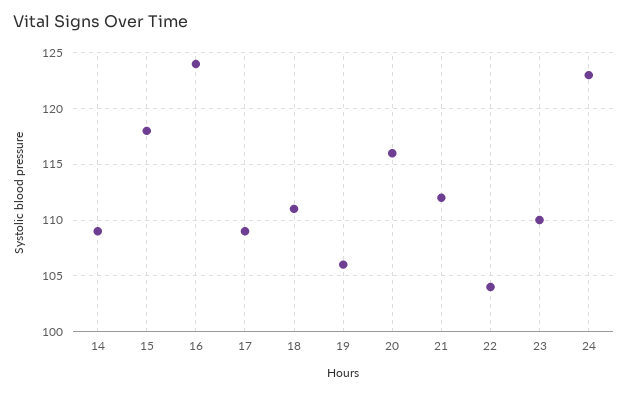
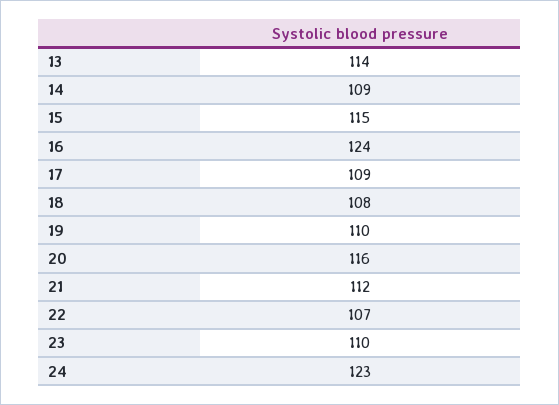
15: 118 -> 115
18: 111 -> 108
19: 106 -> 110
22: 104 -> 107
13: none -> 114

